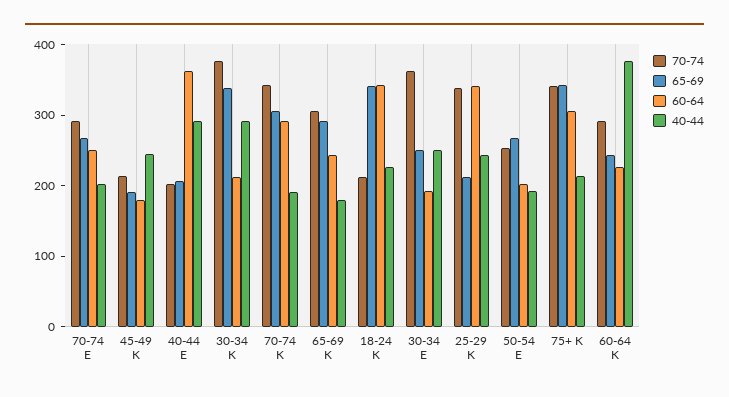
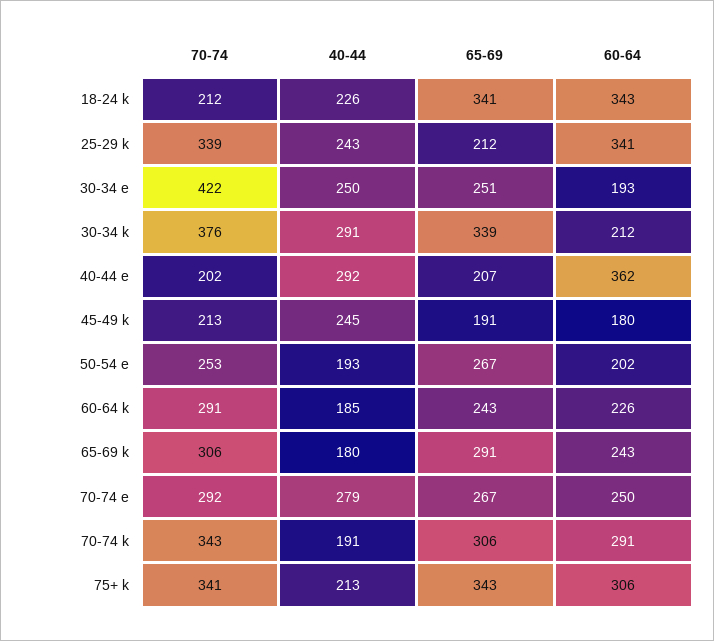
40-44, 70-74 E: 200 -> 279
70-74, 30-34 E: 360 -> 422
40-44, 60-64 K: 380 -> 185

